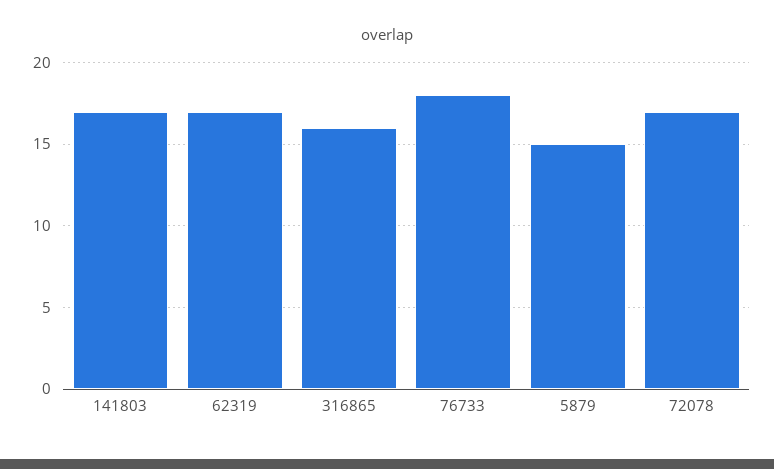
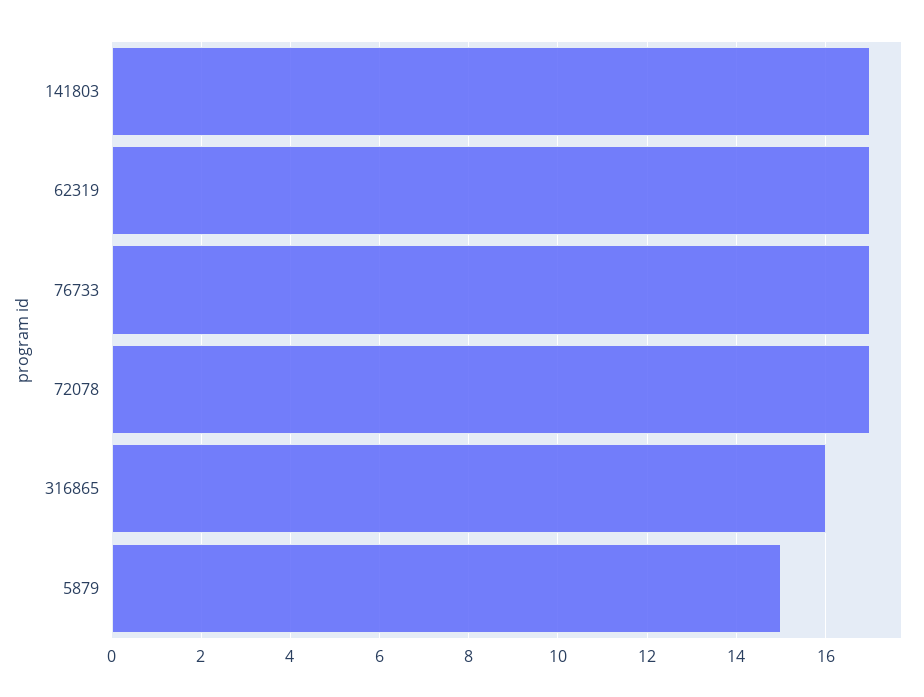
76733: 18 -> 17

